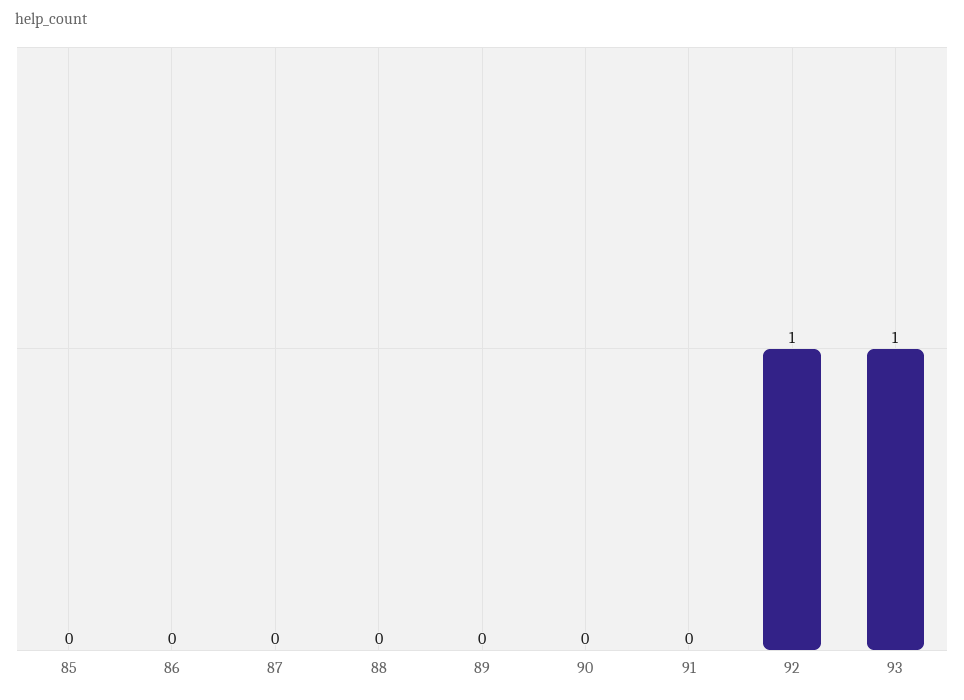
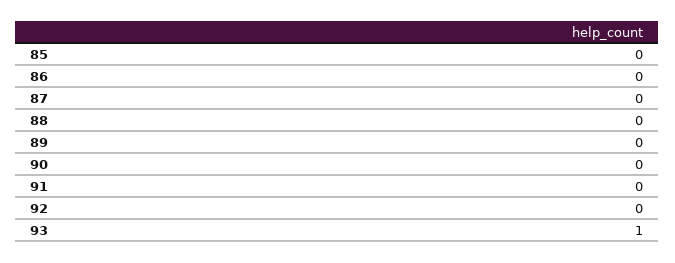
92: 1 -> 0

